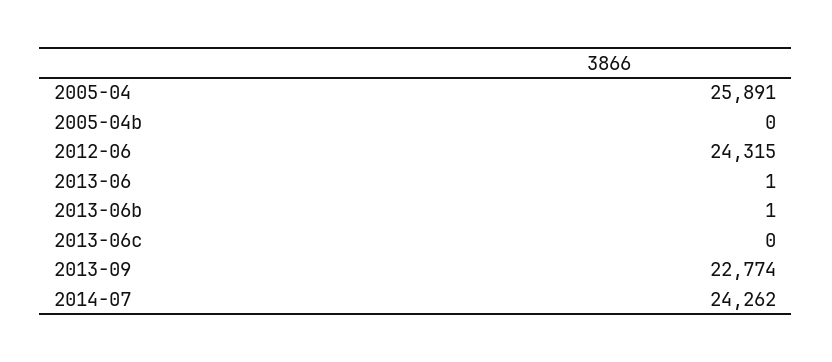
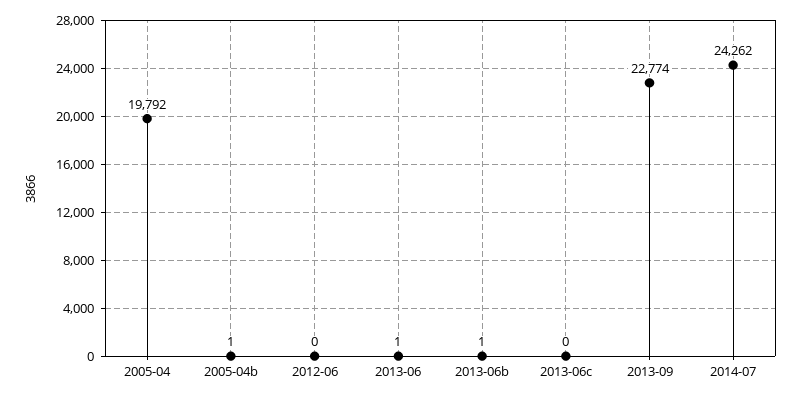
2005-04: 25891 -> 19792
2005-04b: 0 -> 1
2012-06: 24315 -> 0

